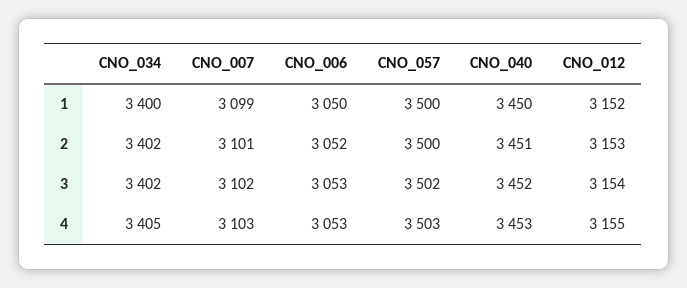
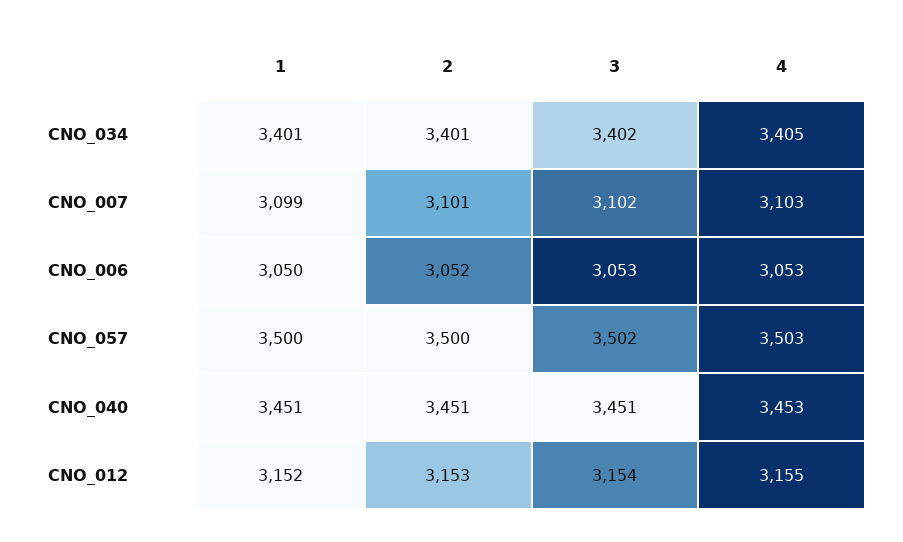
CNO_034, 1: 3400 -> 3401
CNO_040, 1: 3450 -> 3451
CNO_034, 2: 3402 -> 3401
CNO_040, 3: 3452 -> 3451

